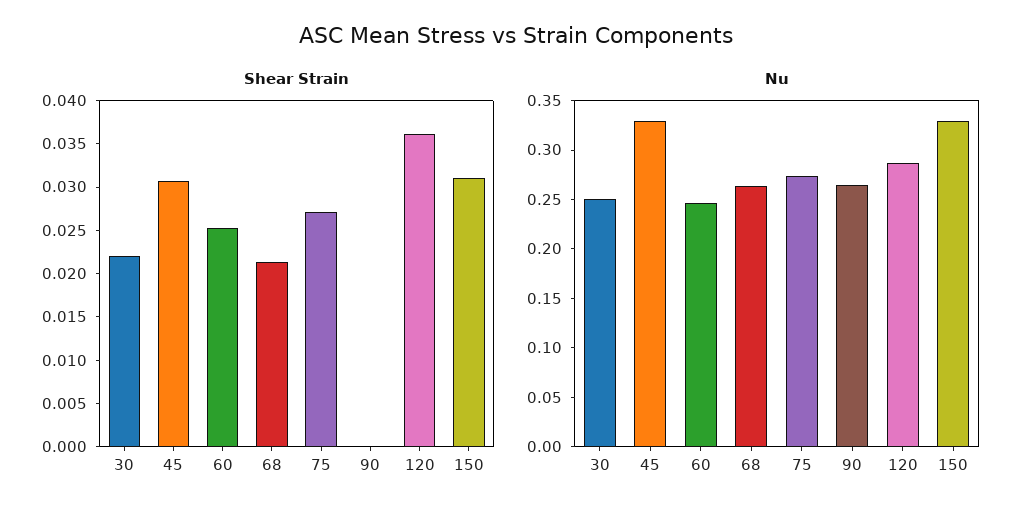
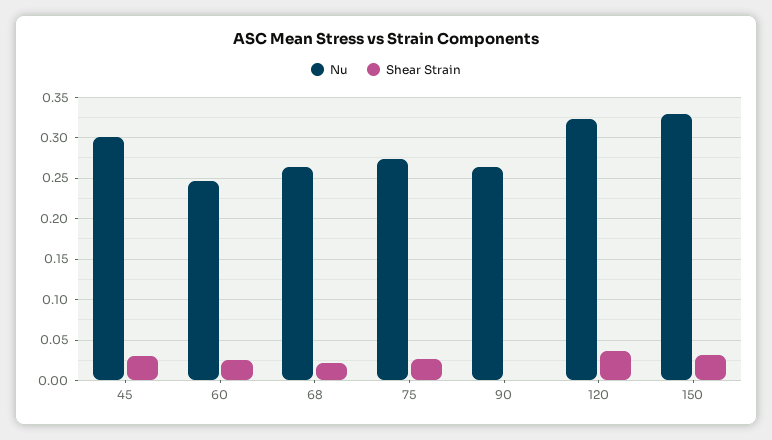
Shear Strain, 30: 0.022 -> none
Nu, 30: 0.25 -> none
Nu, 45: 0.33 -> 0.3
Nu, 120: 0.29 -> 0.32

